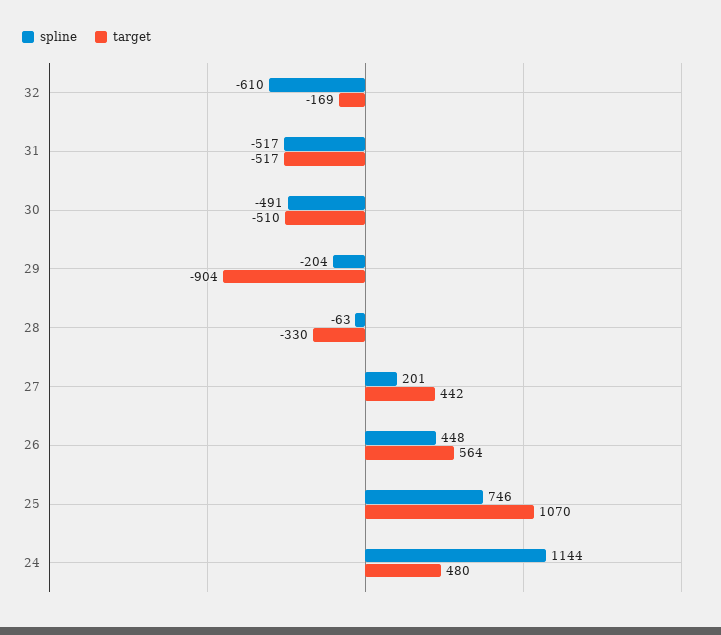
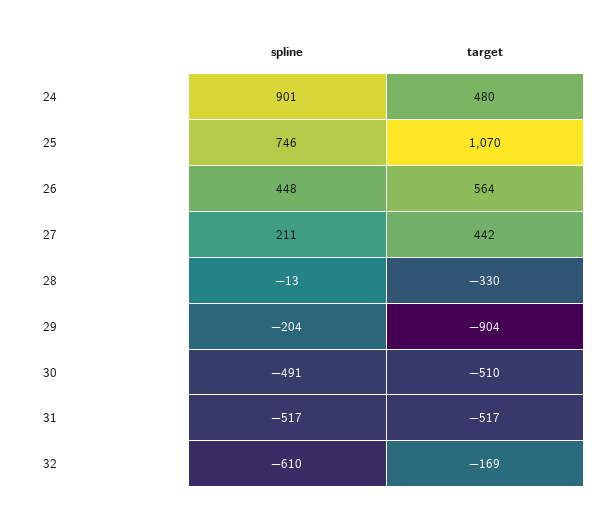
spline, 28: -63 -> -13
spline, 27: 201 -> 211
spline, 24: 1144 -> 901

